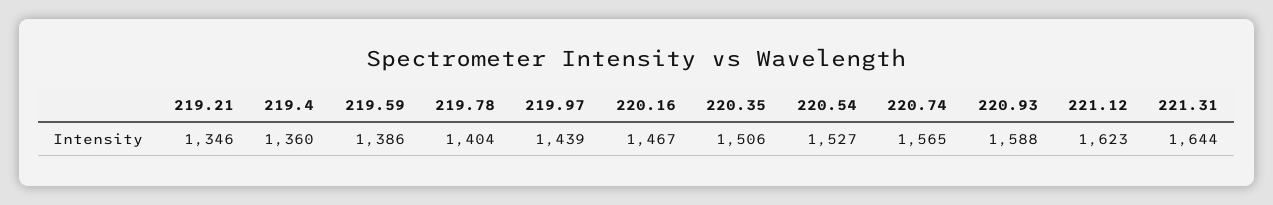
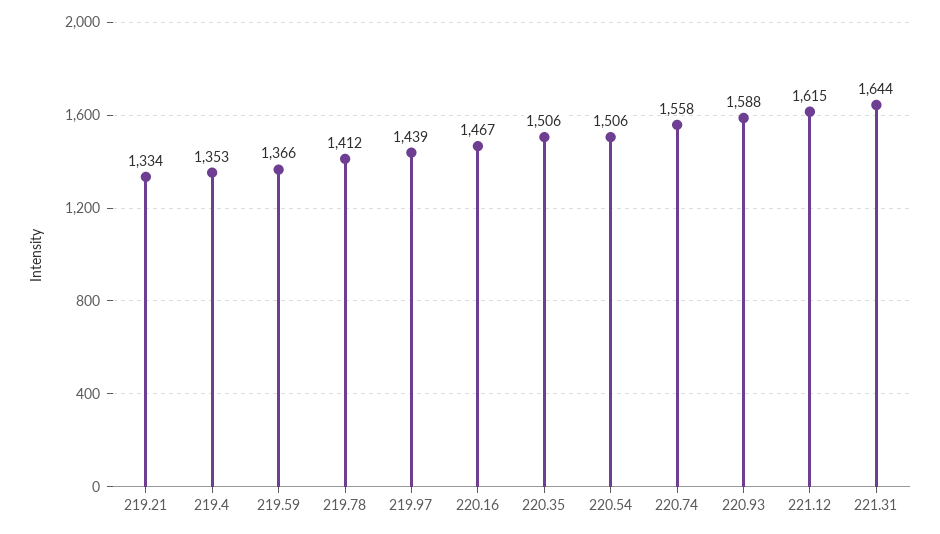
219.21: 1346 -> 1334
219.4: 1360 -> 1353
219.59: 1386 -> 1366
219.78: 1404 -> 1412
220.54: 1527 -> 1506
220.74: 1565 -> 1558
221.12: 1623 -> 1615

